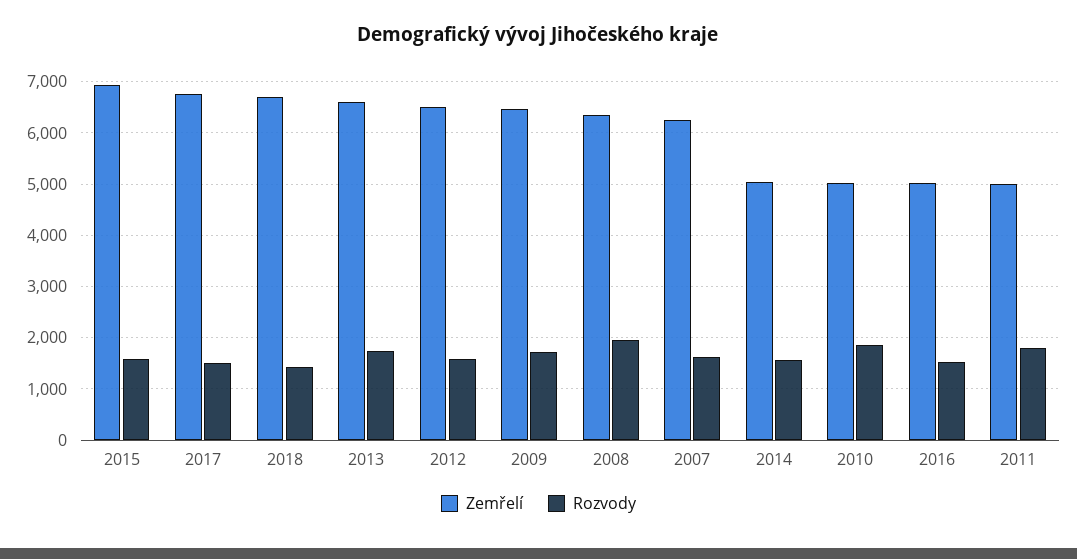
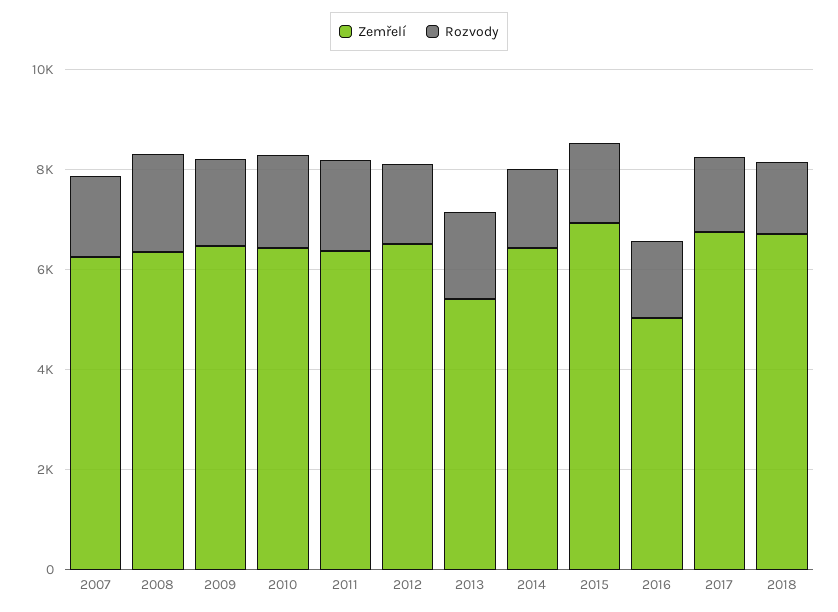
Zemřelí, 2013: 6600 -> 5500
Zemřelí, 2014: 5000 -> 6500
Zemřelí, 2010: 5000 -> 6500
Zemřelí, 2011: 5000 -> 6500

